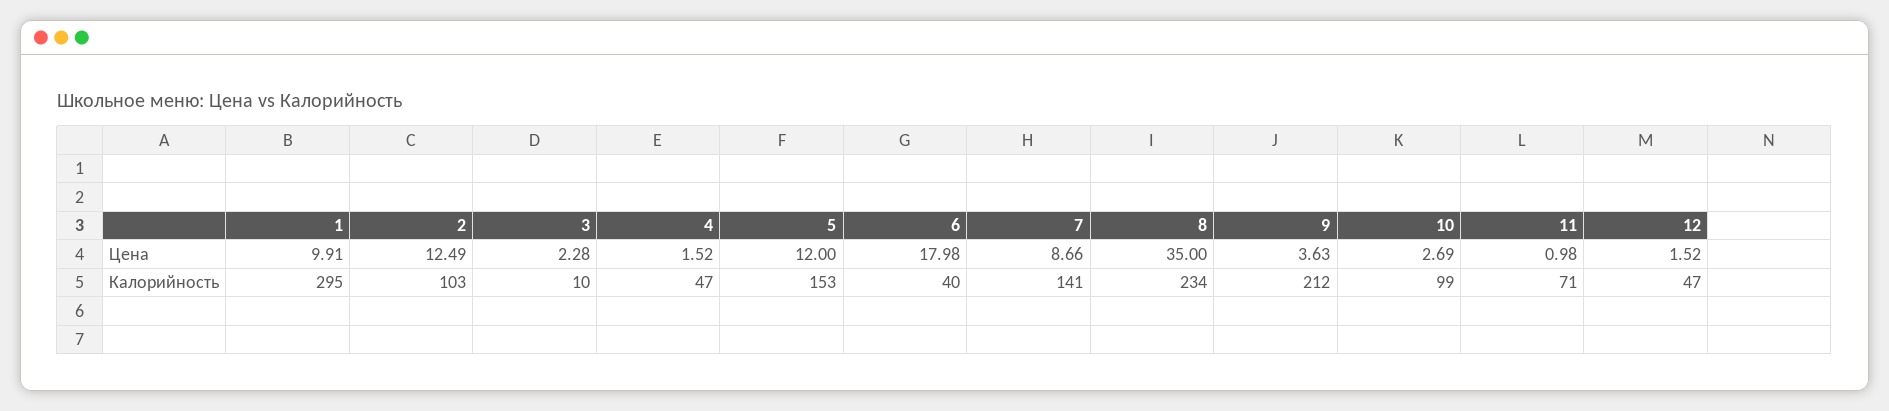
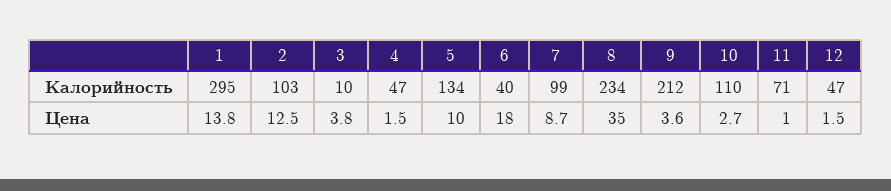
1, Цена: 9.91 -> 13.8
3, Цена: 2.28 -> 3.8
5, Цена: 12 -> 10
5, Калорийность: 153 -> 134
7, Калорийность: 141 -> 99
10, Калорийность: 99 -> 110

